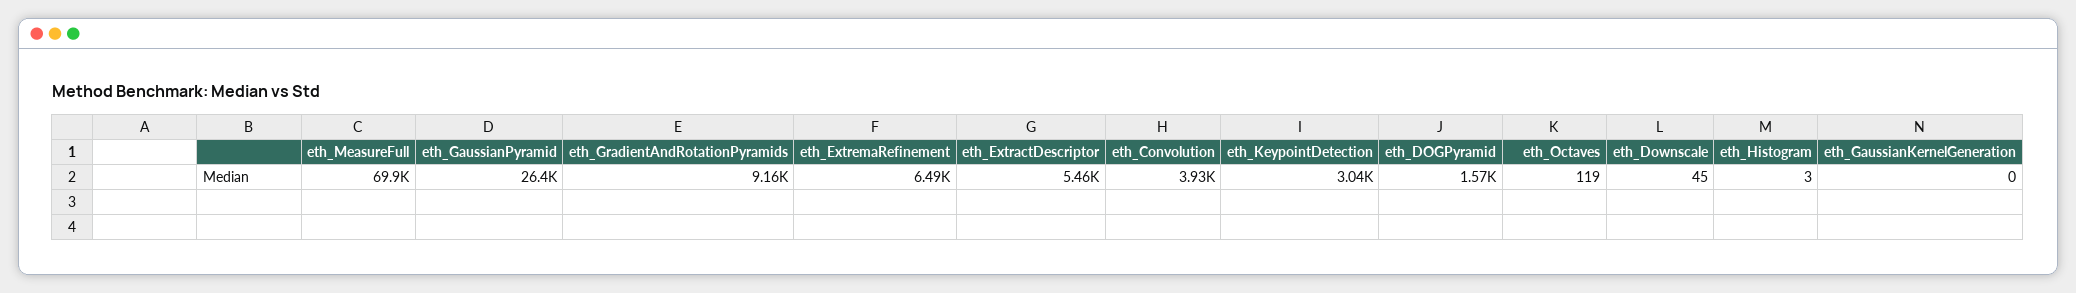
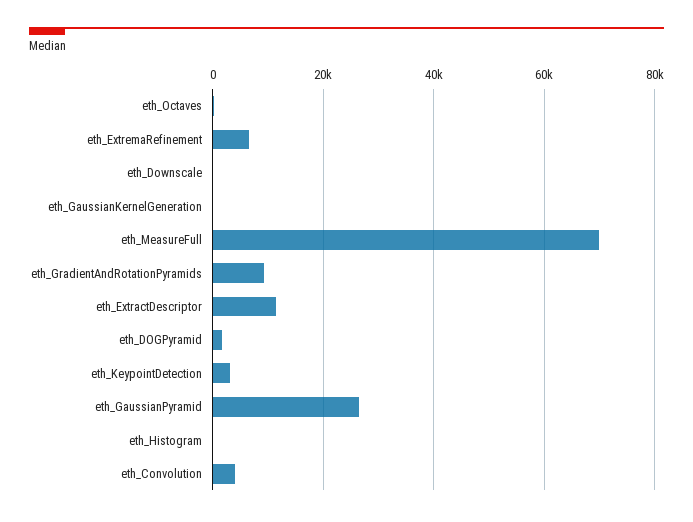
eth_ExtractDescriptor: 5460 -> 12000

